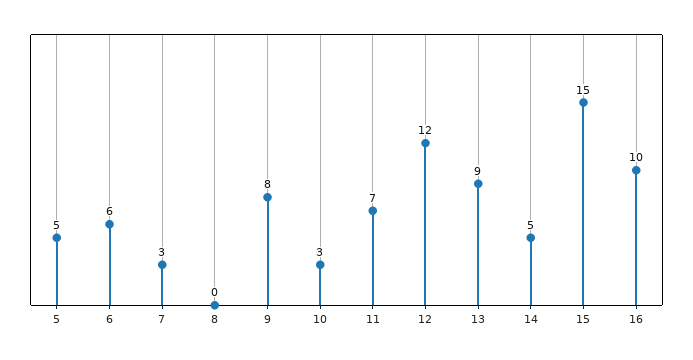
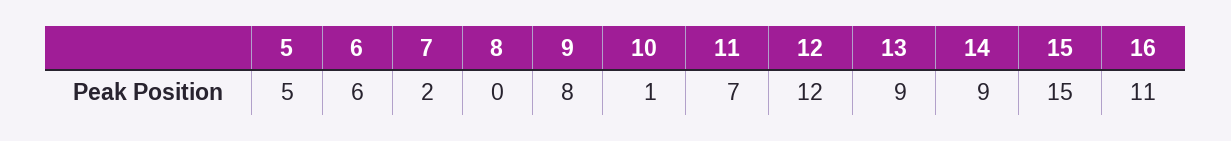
7: 3 -> 2
10: 3 -> 1
14: 5 -> 9
16: 10 -> 11

